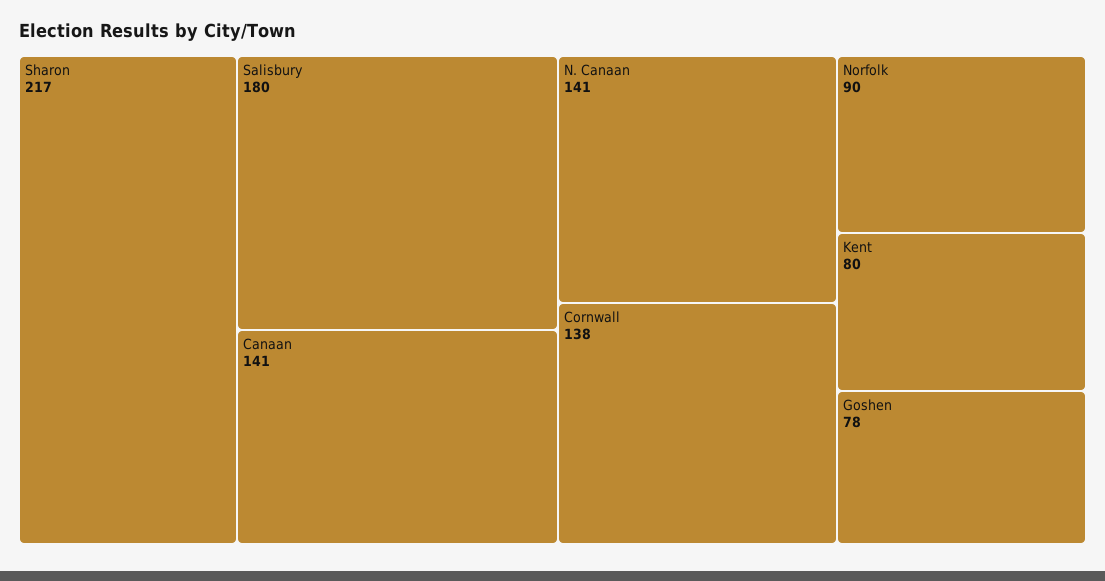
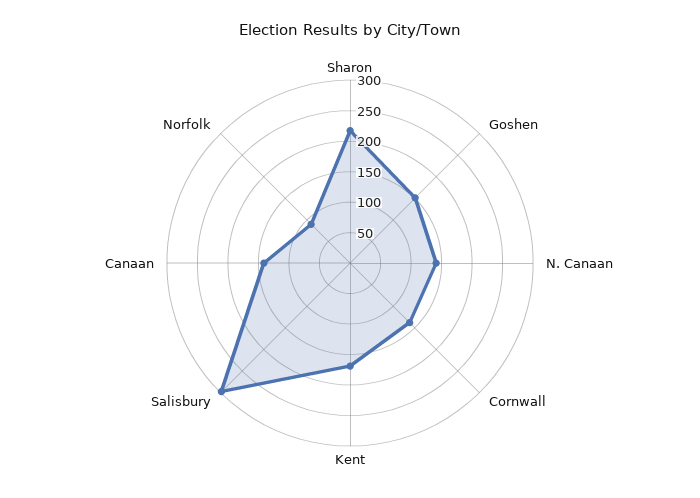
Salisbury: 180 -> 300
Kent: 80 -> 175
Goshen: 78 -> 150

